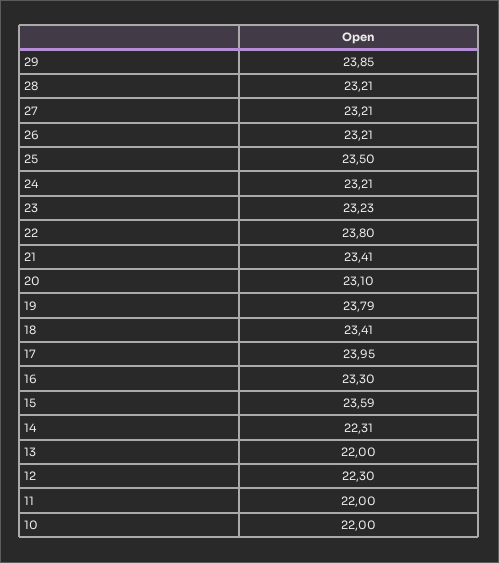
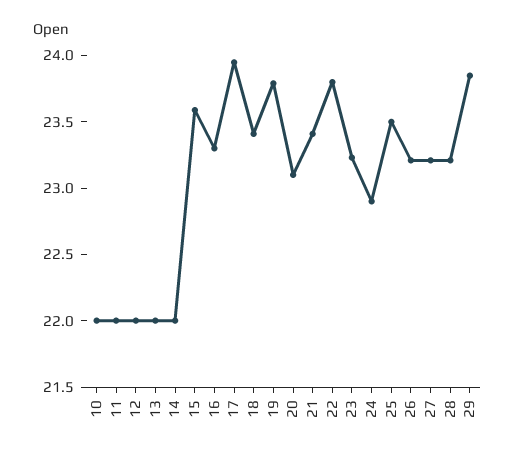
24: 23.21 -> 22.9
14: 22.31 -> 22
12: 22.3 -> 22

